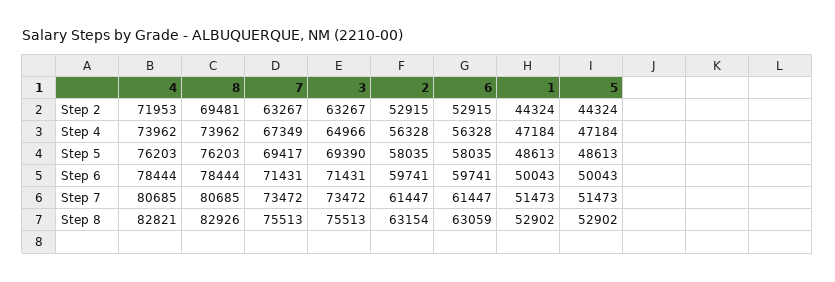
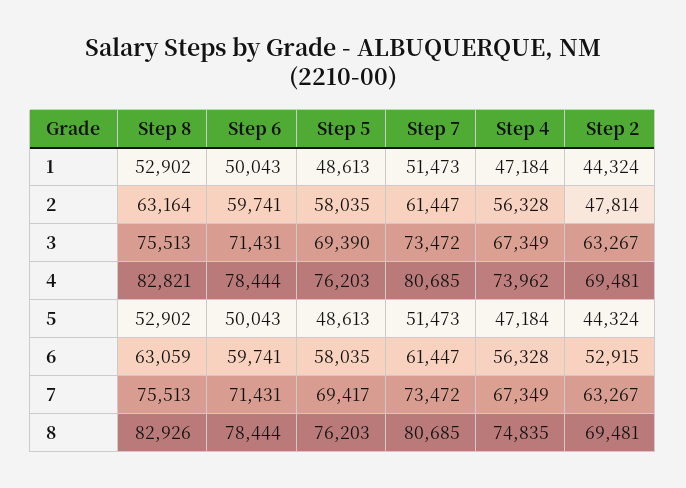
4, Step 2: 71953 -> 69481
2, Step 2: 52915 -> 47814
8, Step 4: 73962 -> 74835
3, Step 4: 64966 -> 67349
2, Step 8: 63154 -> 63164

